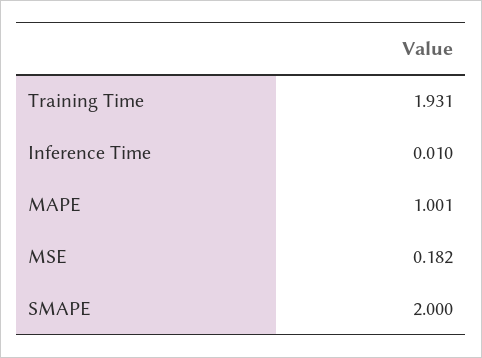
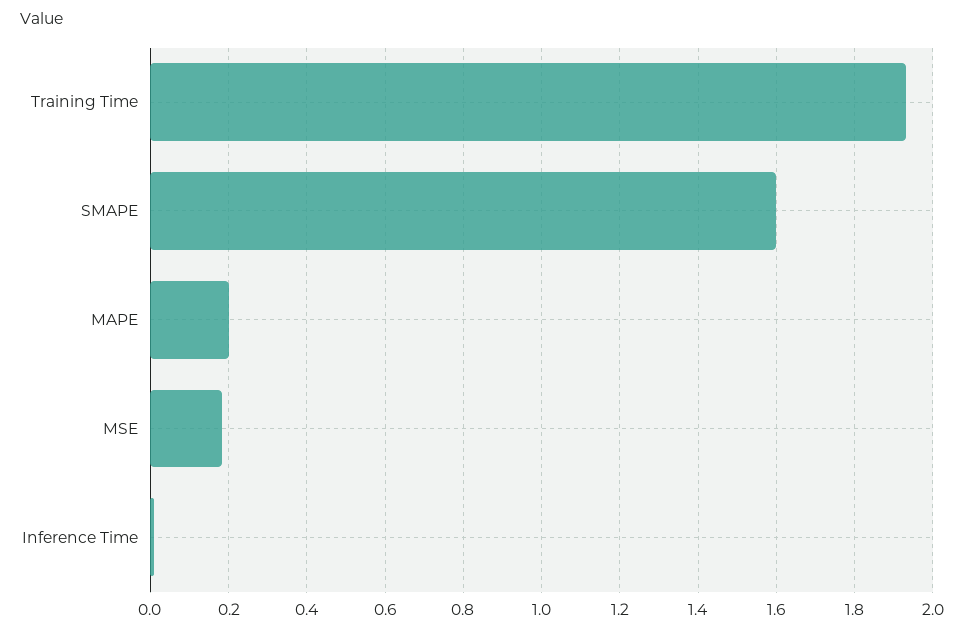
MAPE: 1.001 -> 0.2
SMAPE: 2 -> 1.6

